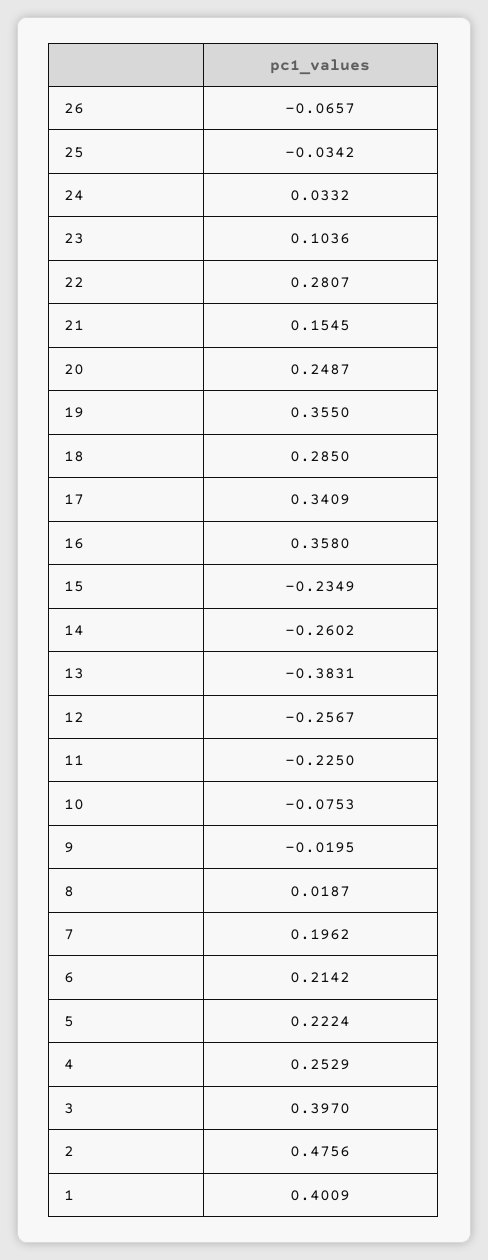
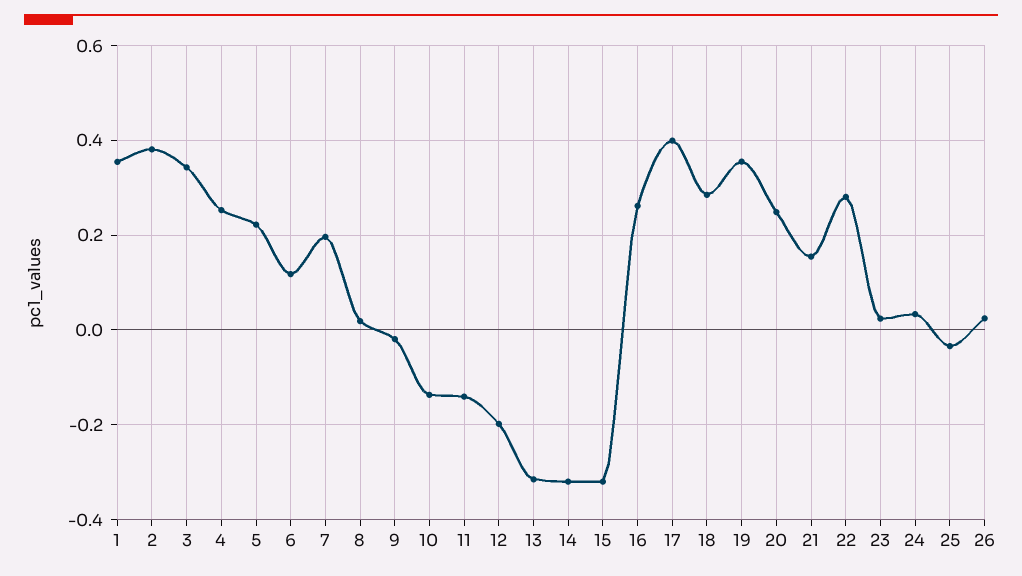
26: -0.0657 -> 0.02
23: 0.1036 -> 0.02
17: 0.3409 -> 0.4
16: 0.358 -> 0.26
15: -0.2349 -> -0.32
14: -0.2602 -> -0.32
13: -0.3831 -> -0.32
12: -0.2567 -> -0.2
11: -0.225 -> -0.14
10: -0.0753 -> -0.14
6: 0.2142 -> 0.12
3: 0.397 -> 0.34
2: 0.4756 -> 0.38
1: 0.4009 -> 0.36

